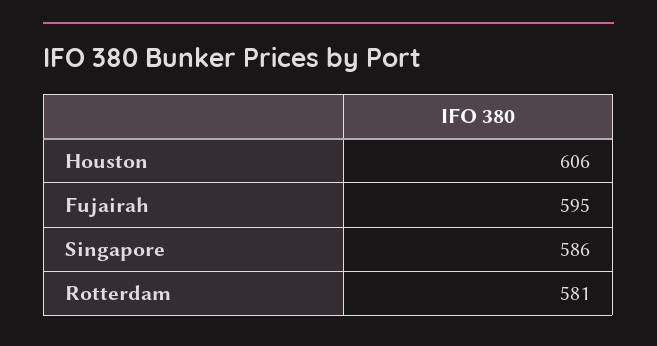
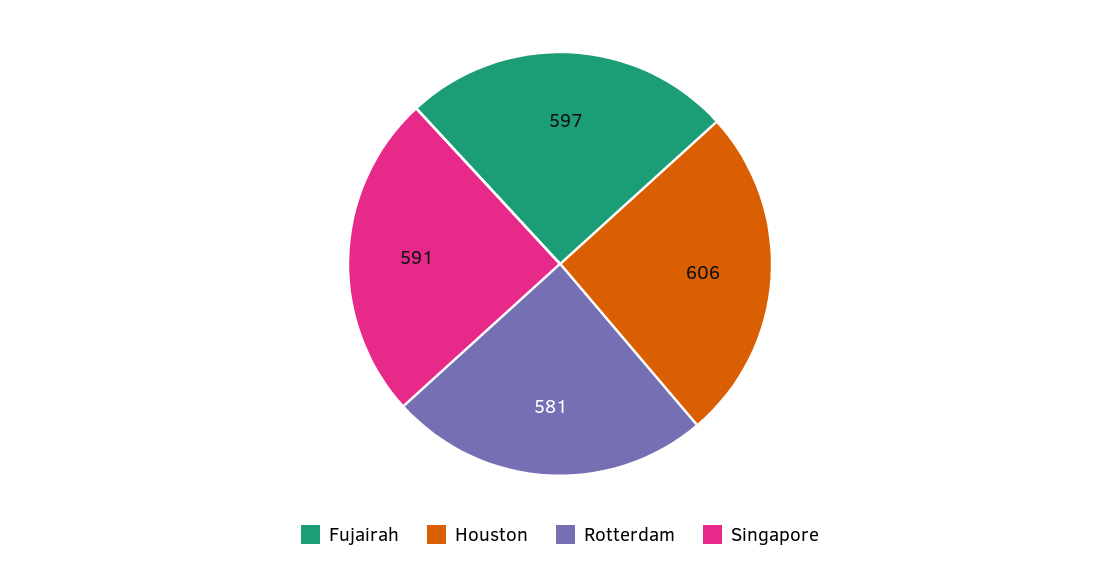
Fujairah: 595 -> 597
Singapore: 586 -> 591

